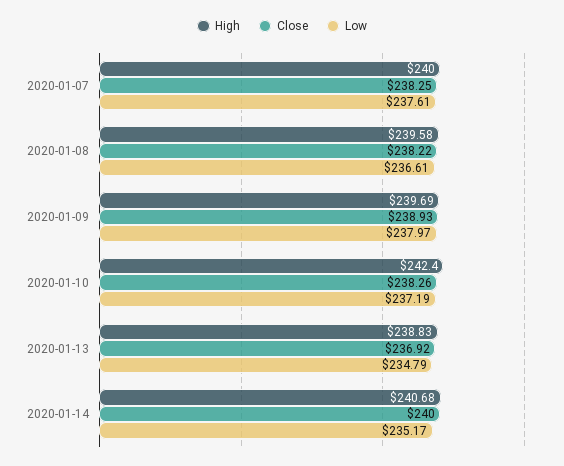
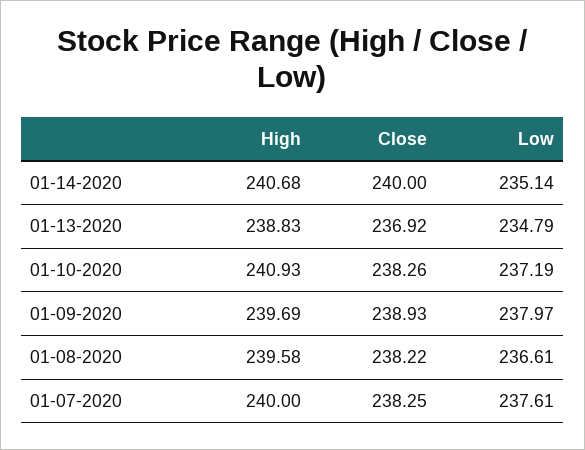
High, 2020-01-10: 242.4 -> 240.93
Low, 2020-01-14: 235.17 -> 235.14

